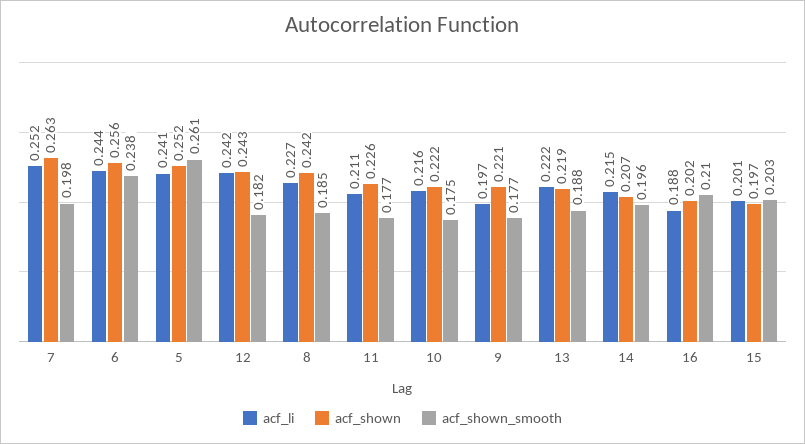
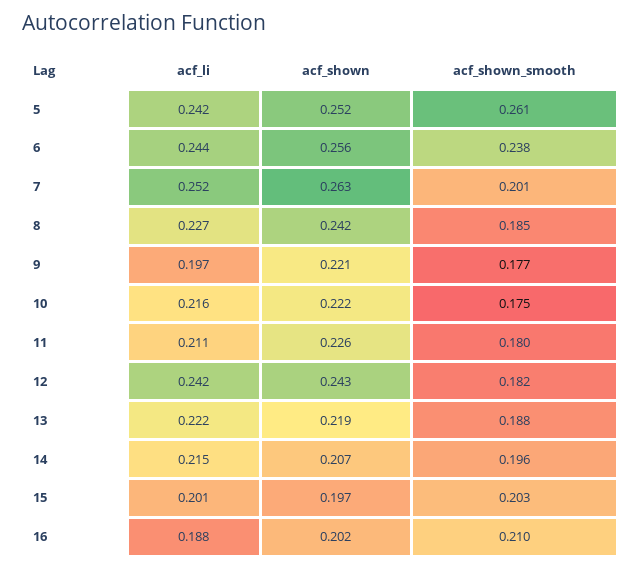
acf_shown_smooth, 7: 0.198 -> 0.201
acf_li, 5: 0.241 -> 0.242
acf_shown_smooth, 11: 0.177 -> 0.18

